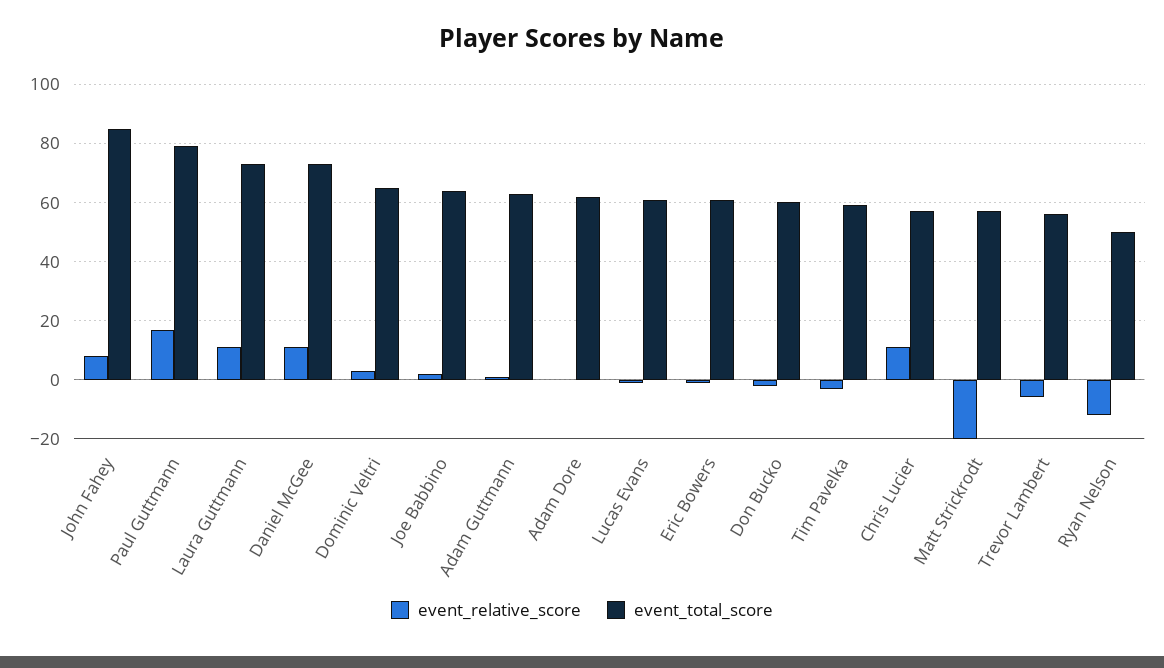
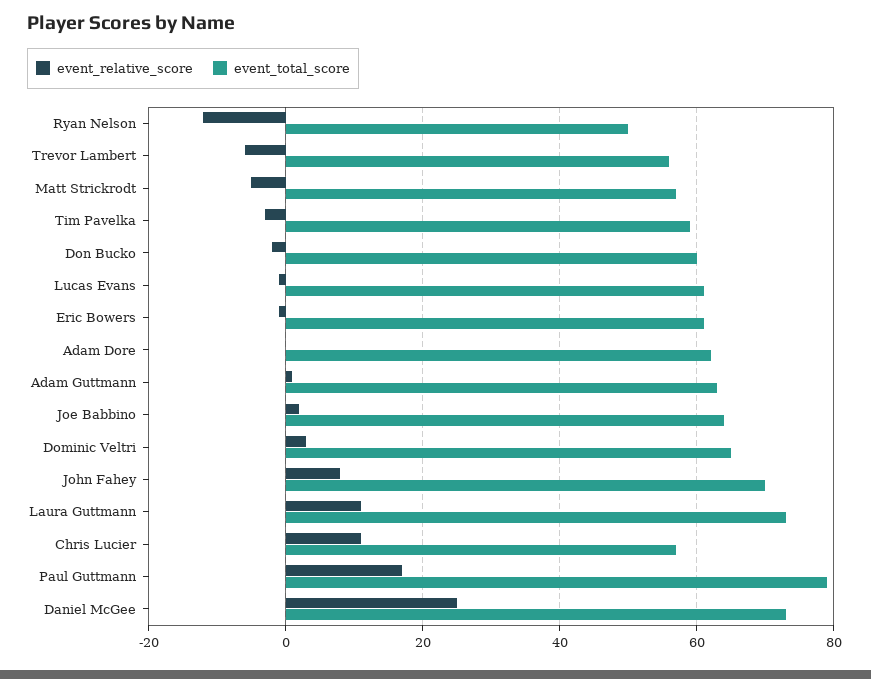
event_total_score, John Fahey: 85 -> 70
event_relative_score, Daniel McGee: 10 -> 25
event_relative_score, Matt Strickrodt: -20 -> -5

